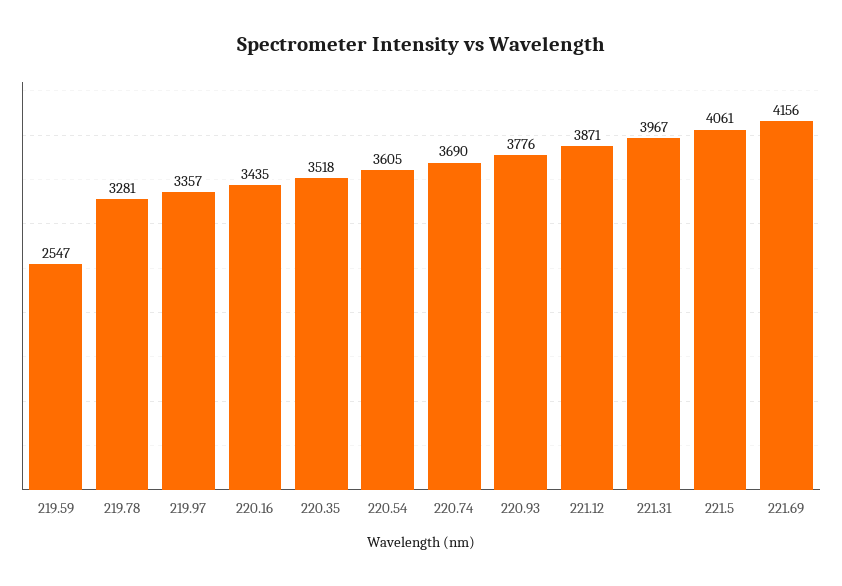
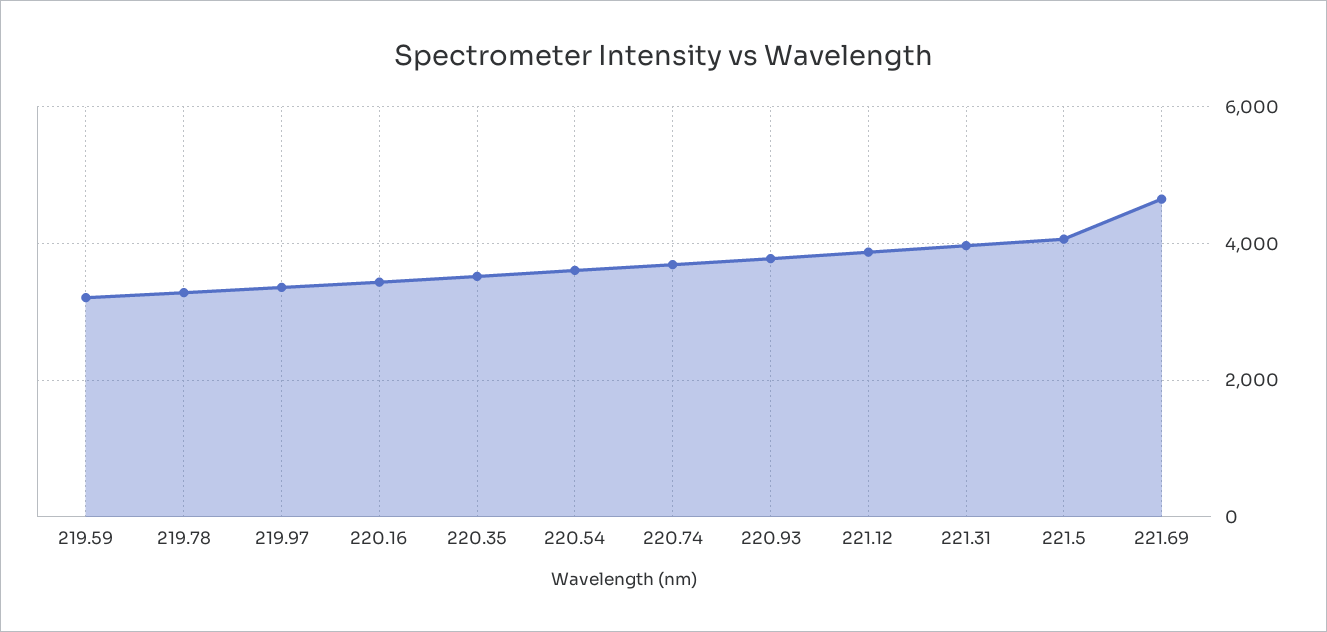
219.59: 2547 -> 3200
221.69: 4156 -> 4600

